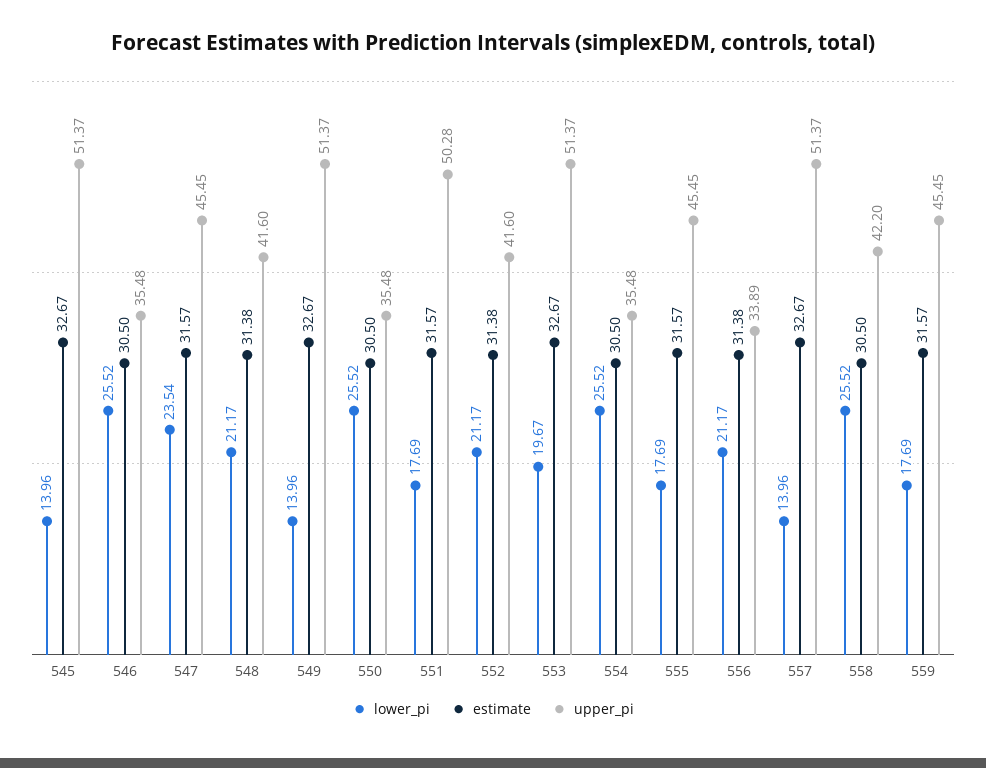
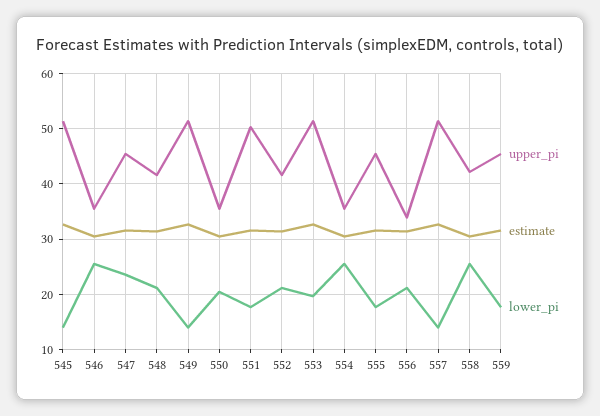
lower_pi, 550: 25.52 -> 20

